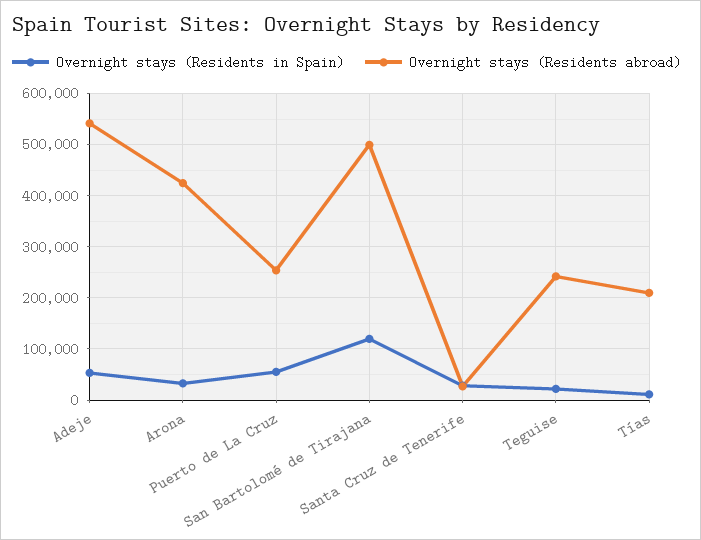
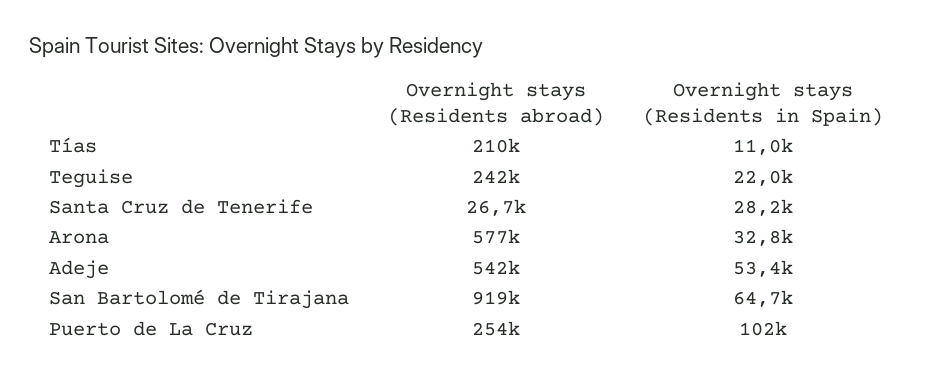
Overnight stays (Residents abroad), Arona: 420000 -> 577000
Overnight stays (Residents in Spain), Puerto de La Cruz: 60000 -> 102000
Overnight stays (Residents in Spain), San Bartolomé de Tirajana: 120000 -> 64700
Overnight stays (Residents abroad), San Bartolomé de Tirajana: 500000 -> 919000

